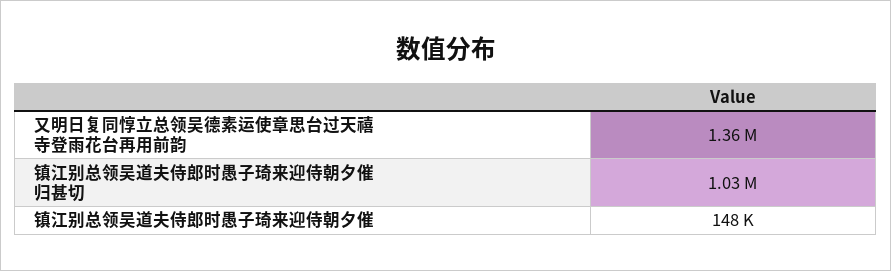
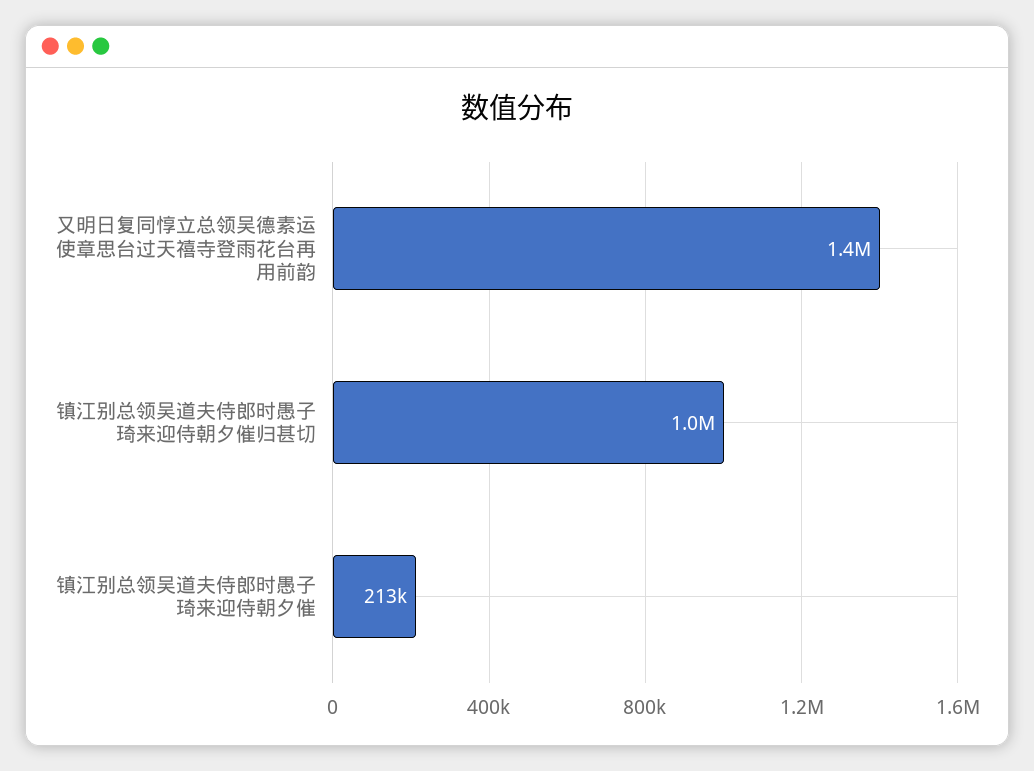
镇江别总领吴道夫侍郎时愚子琦来迎侍朝夕催: 148000 -> 213000

